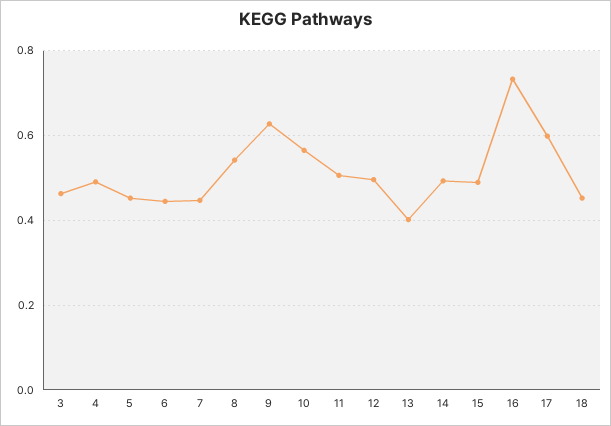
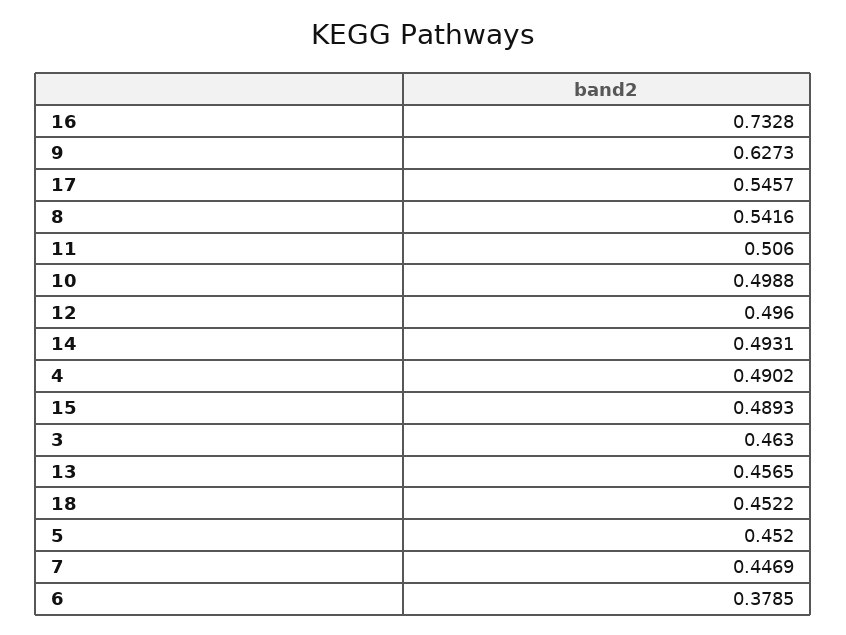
6: 0.44 -> 0.3785
10: 0.56 -> 0.4988
13: 0.4 -> 0.4565
17: 0.6 -> 0.5457

